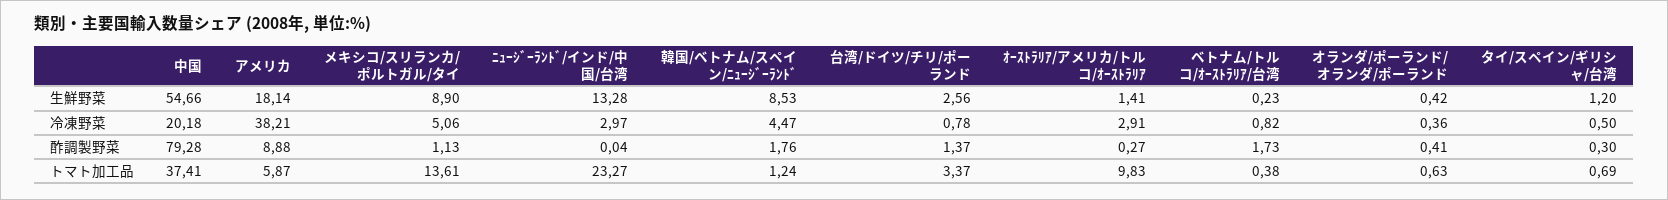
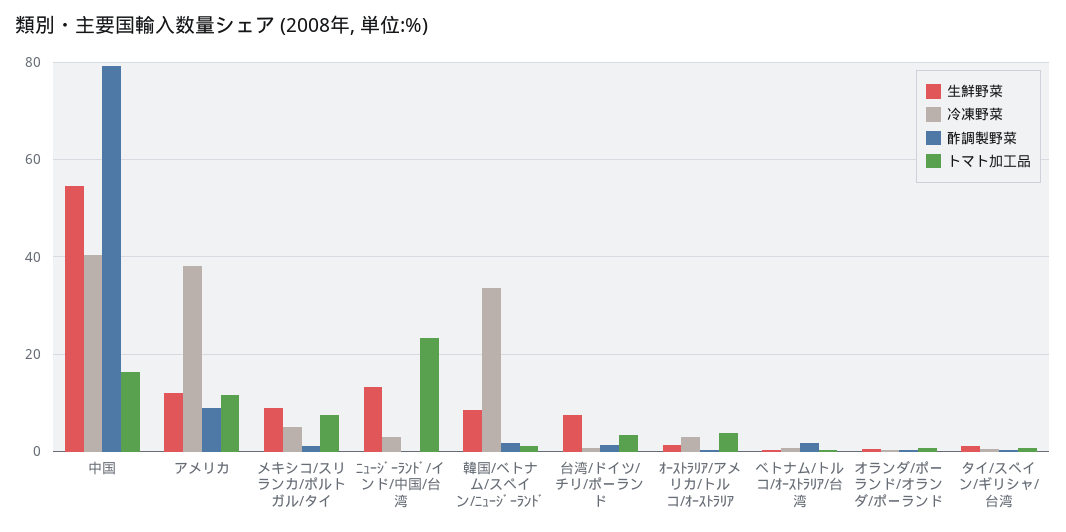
生鮮野菜, アメリカ: 18.14 -> 12
生鮮野菜, 台湾/ドイツ/チリ/ポーランド: 2.56 -> 8
冷凍野菜, 中国: 20.18 -> 40
冷凍野菜, 韓国/ベトナム/スペイン/ﾆｭｰｼﾞｰﾗﾝﾄﾞ: 4.47 -> 34
トマト加工品, 中国: 37.41 -> 16
トマト加工品, アメリカ: 5.87 -> 12
トマト加工品, メキシコ/スリランカ/ポルトガル/タイ: 13.61 -> 8
トマト加工品, ｵｰｽﾄﾗﾘｱ/アメリカ/トルコ/ｵｰｽﾄﾗﾘｱ: 9.83 -> 4

